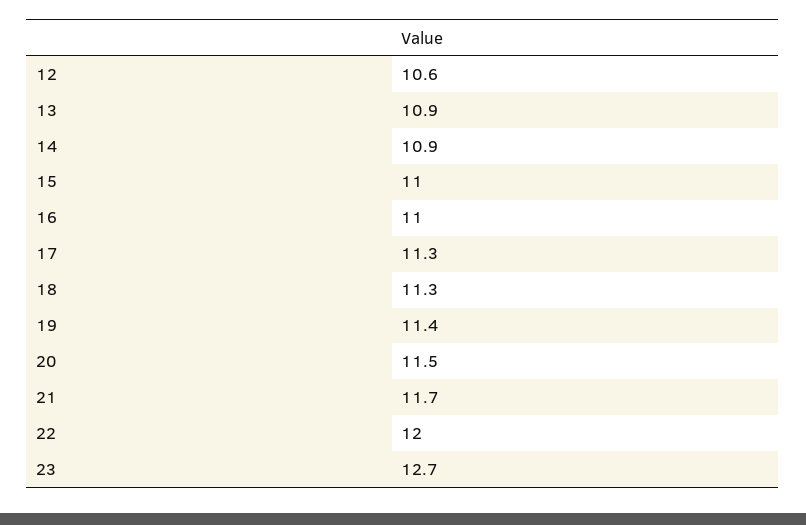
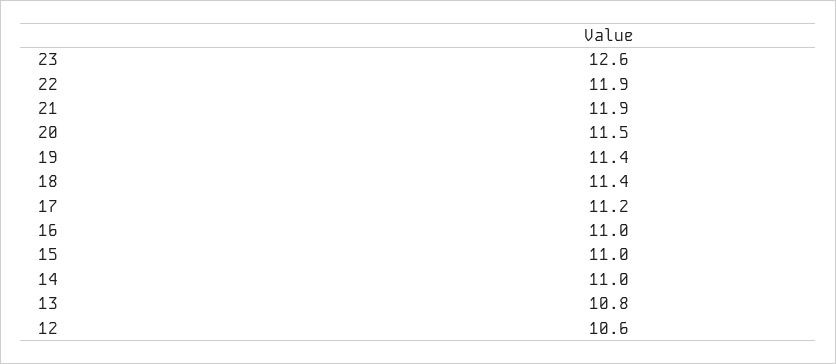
13: 10.9 -> 10.8
14: 10.9 -> 11
17: 11.3 -> 11.2
18: 11.3 -> 11.4
21: 11.7 -> 11.9
22: 12 -> 11.9
23: 12.7 -> 12.6

